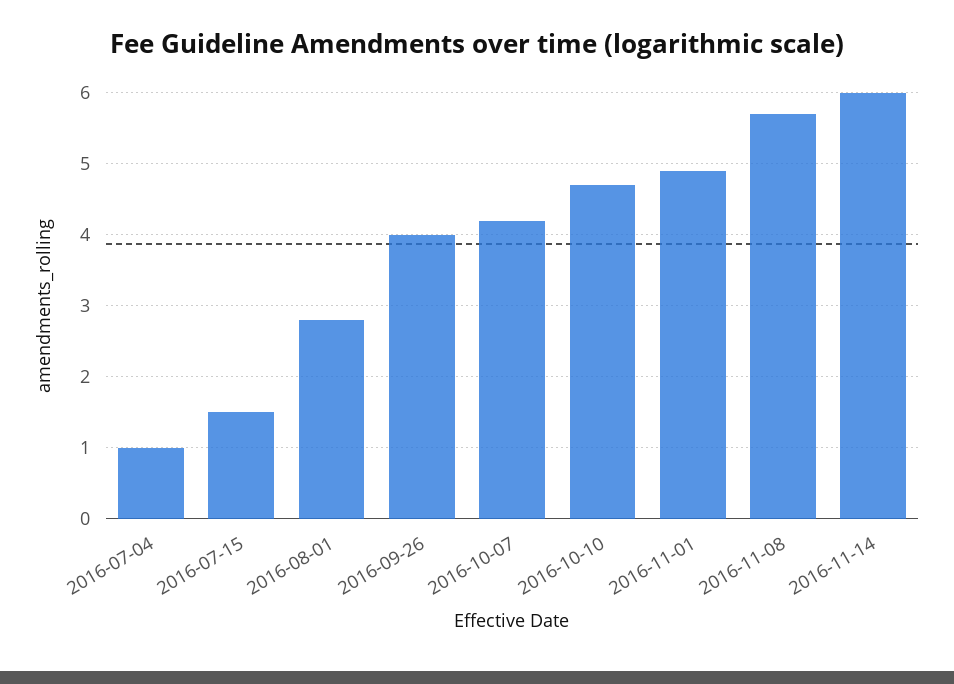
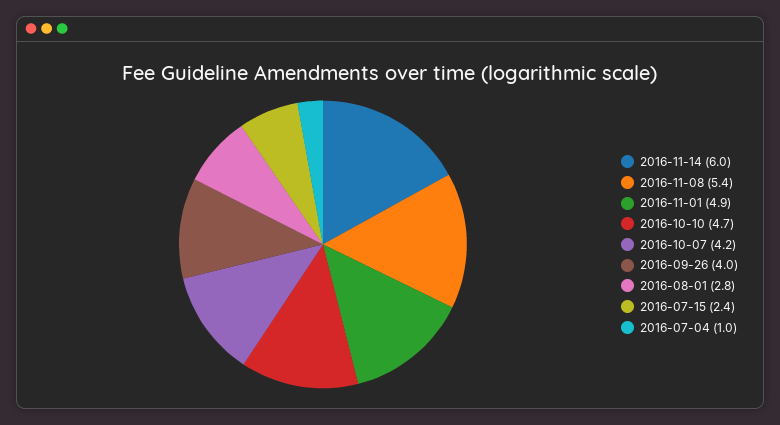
2016-07-15: 1.5 -> 2.4
2016-11-08: 5.7 -> 5.4

